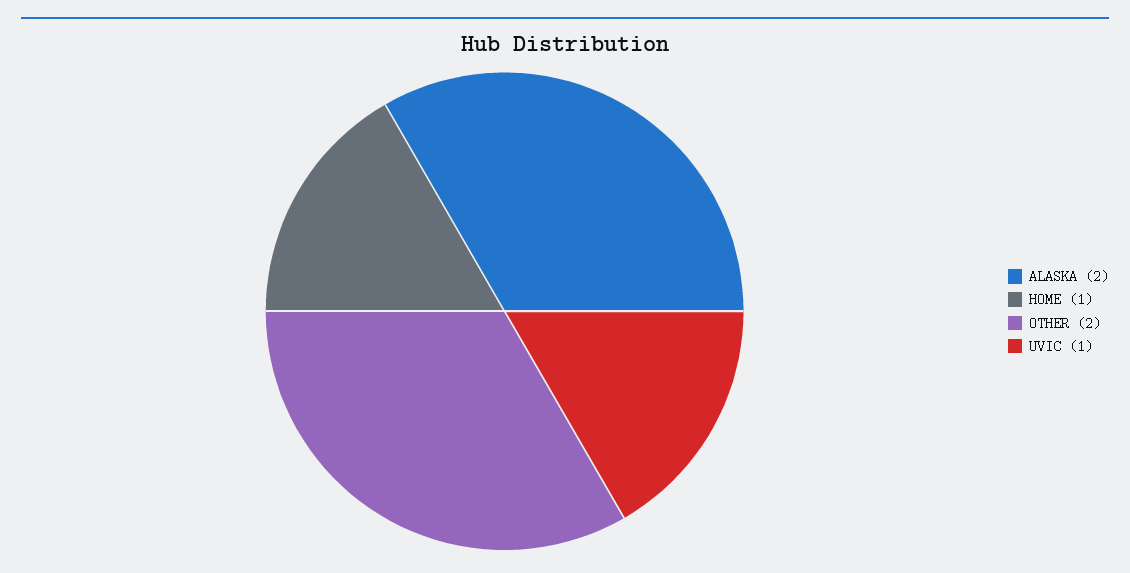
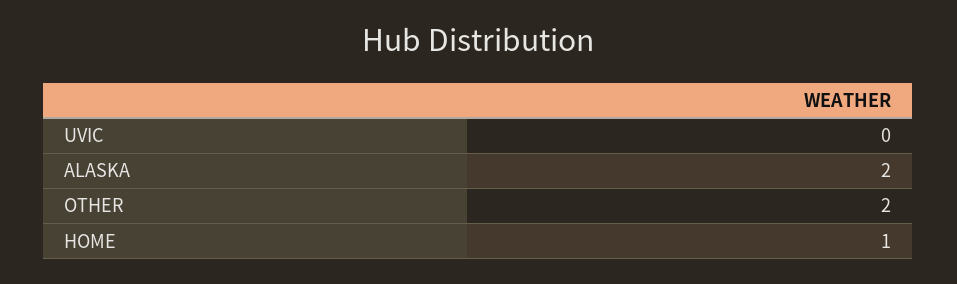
UVIC: 1 -> 0

